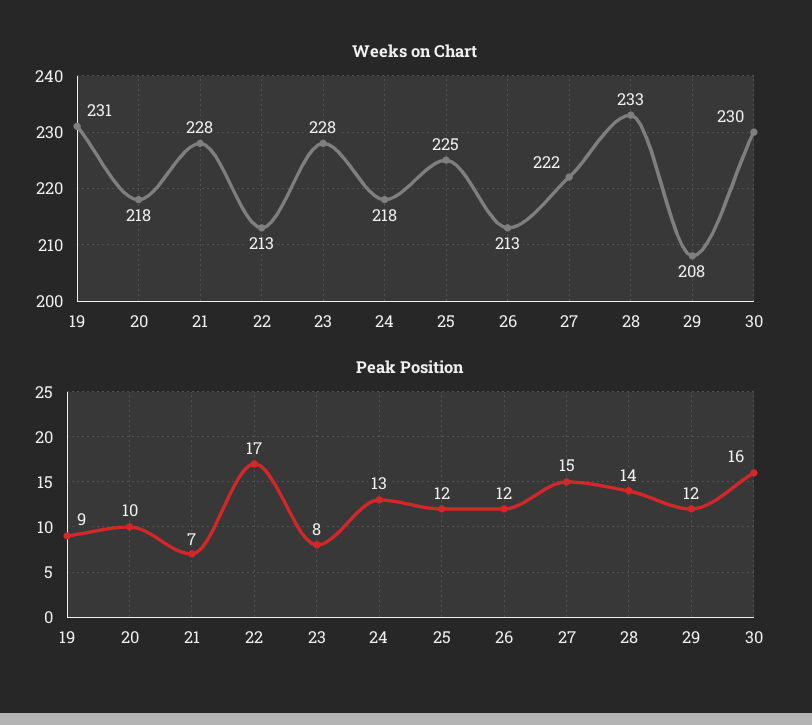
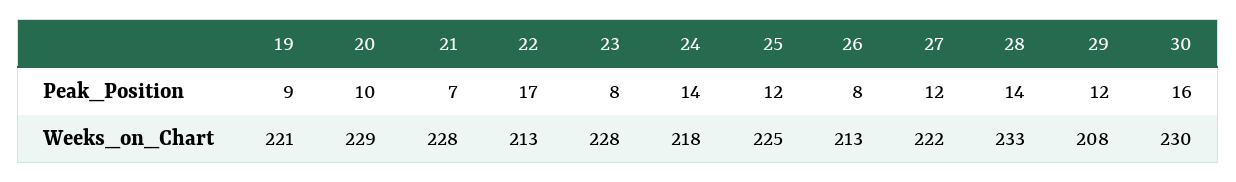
Weeks on Chart, 19: 231 -> 221
Weeks on Chart, 20: 218 -> 229
Peak Position, 24: 13 -> 14
Peak Position, 26: 12 -> 8
Peak Position, 27: 15 -> 12

